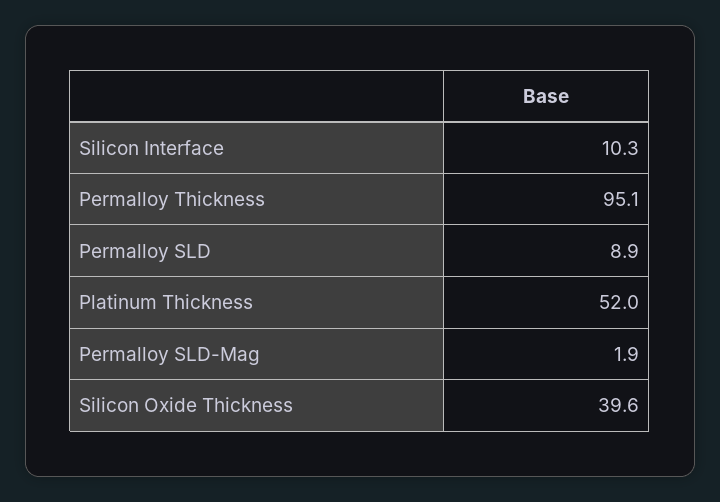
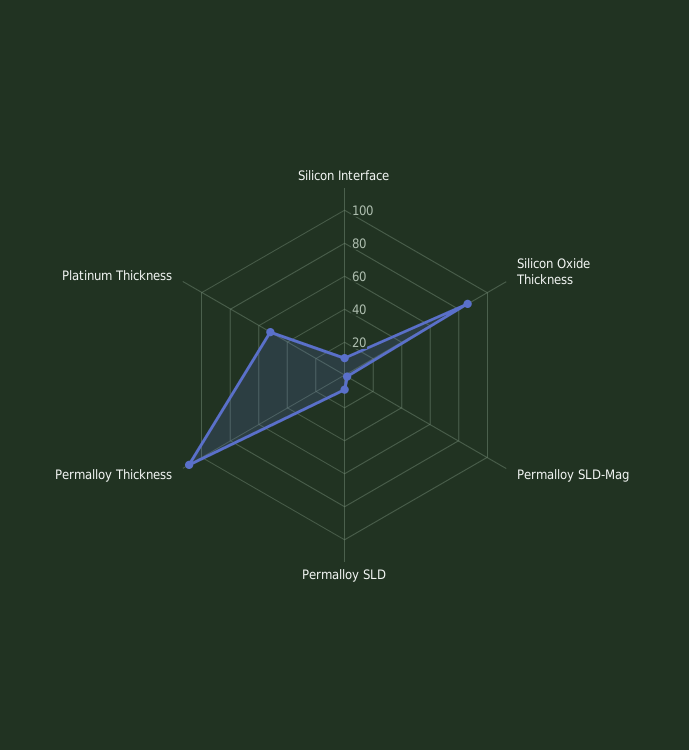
Permalloy Thickness: 95.1 -> 110
Silicon Oxide Thickness: 39.6 -> 85

